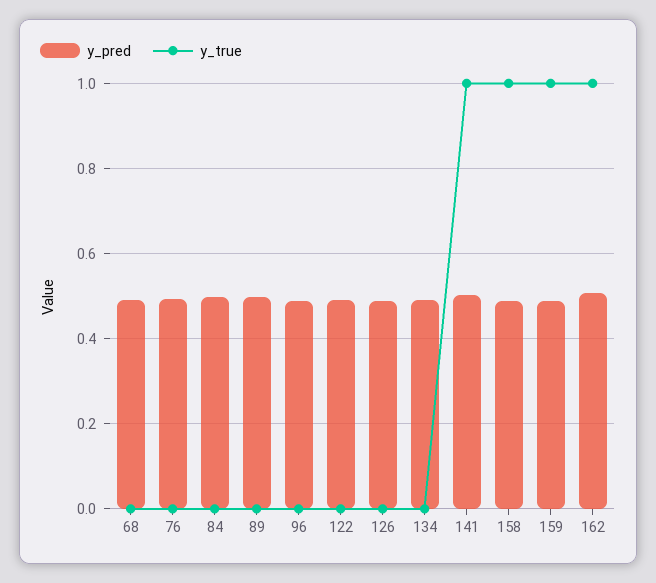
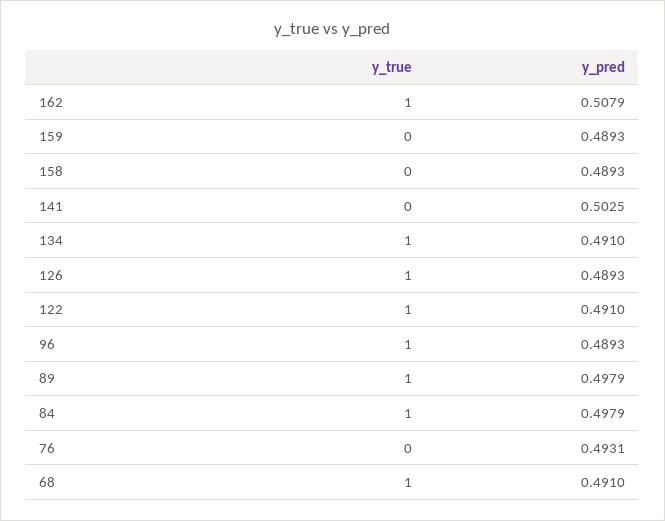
y_true, 68: 0 -> 1
y_true, 84: 0 -> 1
y_true, 89: 0 -> 1
y_true, 96: 0 -> 1
y_true, 122: 0 -> 1
y_true, 126: 0 -> 1
y_true, 134: 0 -> 1
y_true, 141: 1 -> 0
y_true, 158: 1 -> 0
y_true, 159: 1 -> 0

